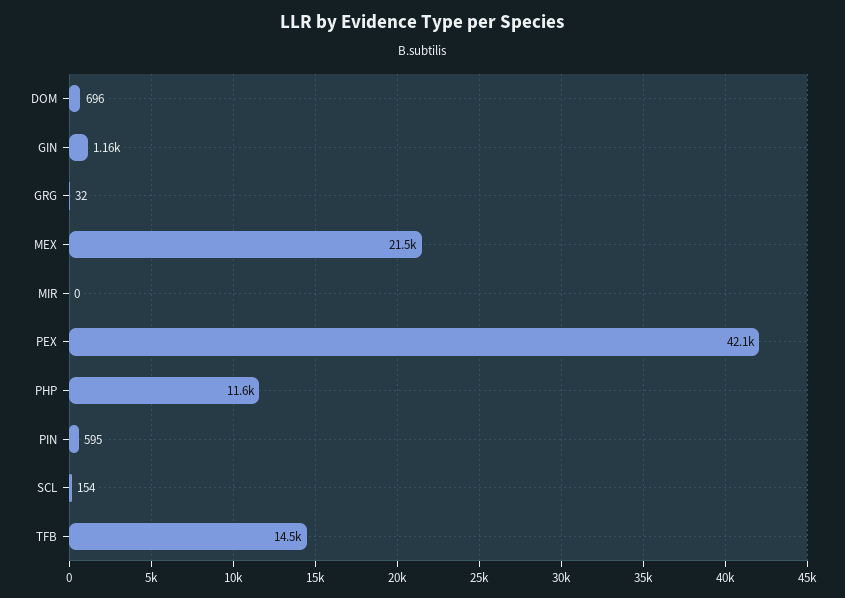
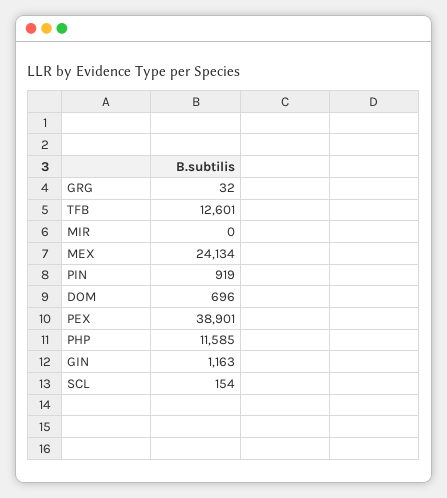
MEX: 21500 -> 24134
PEX: 42100 -> 38901
PIN: 595 -> 919
TFB: 14500 -> 12601

